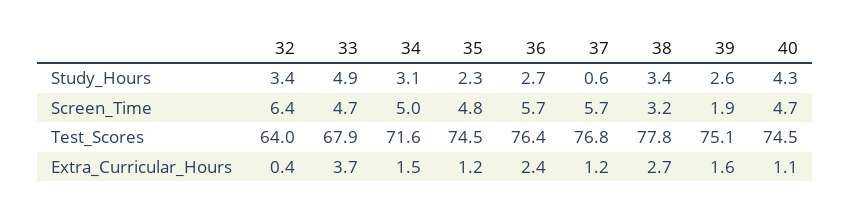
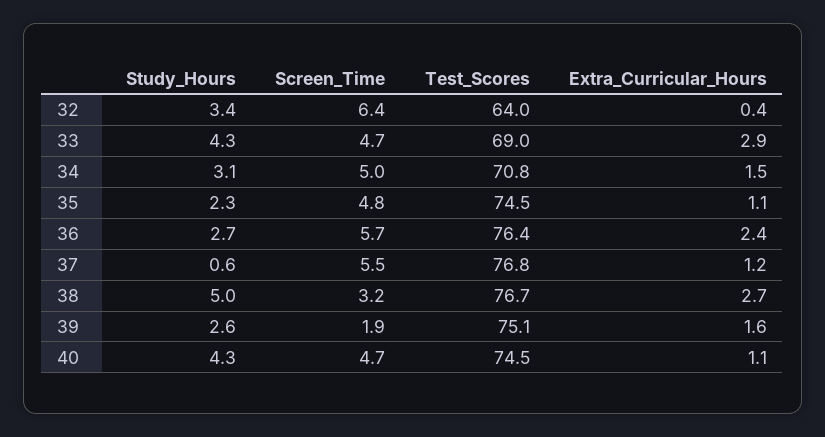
33, Study_Hours: 4.9 -> 4.3
38, Study_Hours: 3.4 -> 5
37, Screen_Time: 5.7 -> 5.5
33, Test_Scores: 67.9 -> 69
34, Test_Scores: 71.6 -> 70.8
38, Test_Scores: 77.8 -> 76.7
33, Extra_Curricular_Hours: 3.7 -> 2.9
35, Extra_Curricular_Hours: 1.2 -> 1.1

